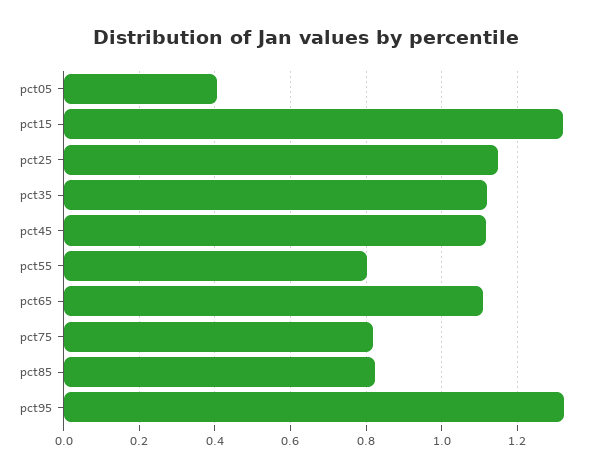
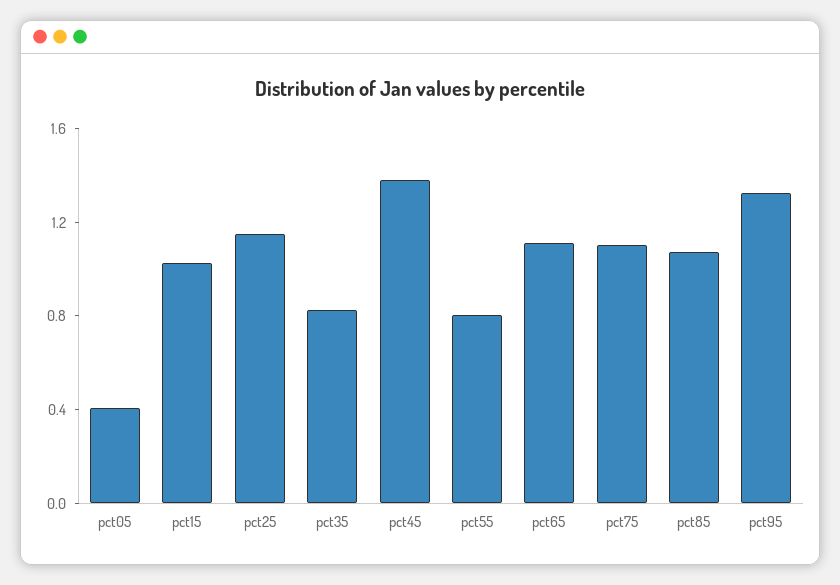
pct15: 1.32 -> 1
pct35: 1.12 -> 0.8
pct45: 1.12 -> 1.4
pct75: 0.82 -> 1.1
pct85: 0.82 -> 1.1

